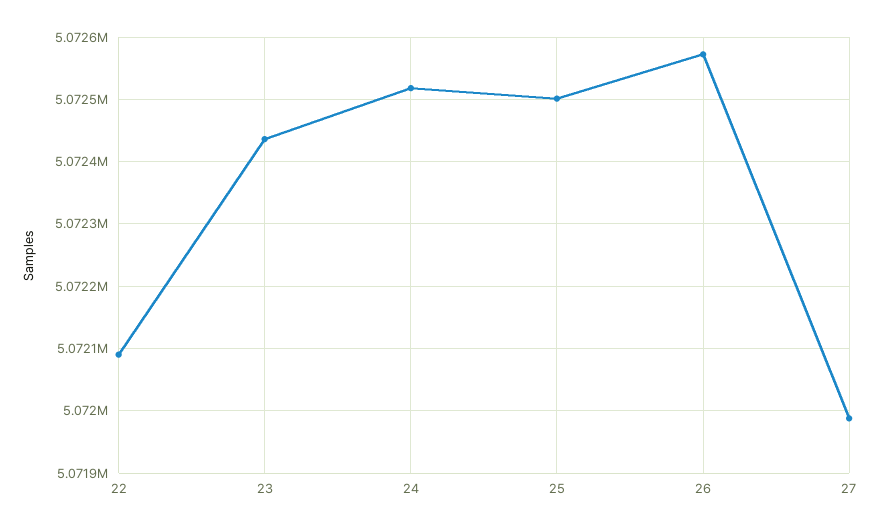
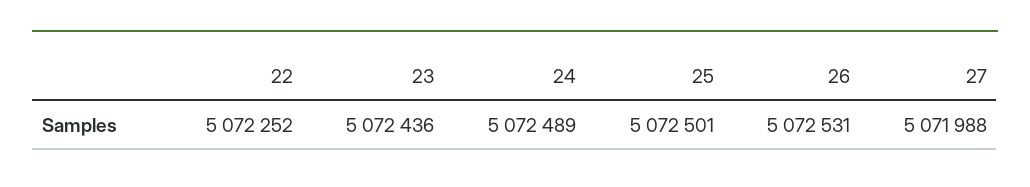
22: 5072090 -> 5072252
24: 5072520 -> 5072489
26: 5072570 -> 5072531

